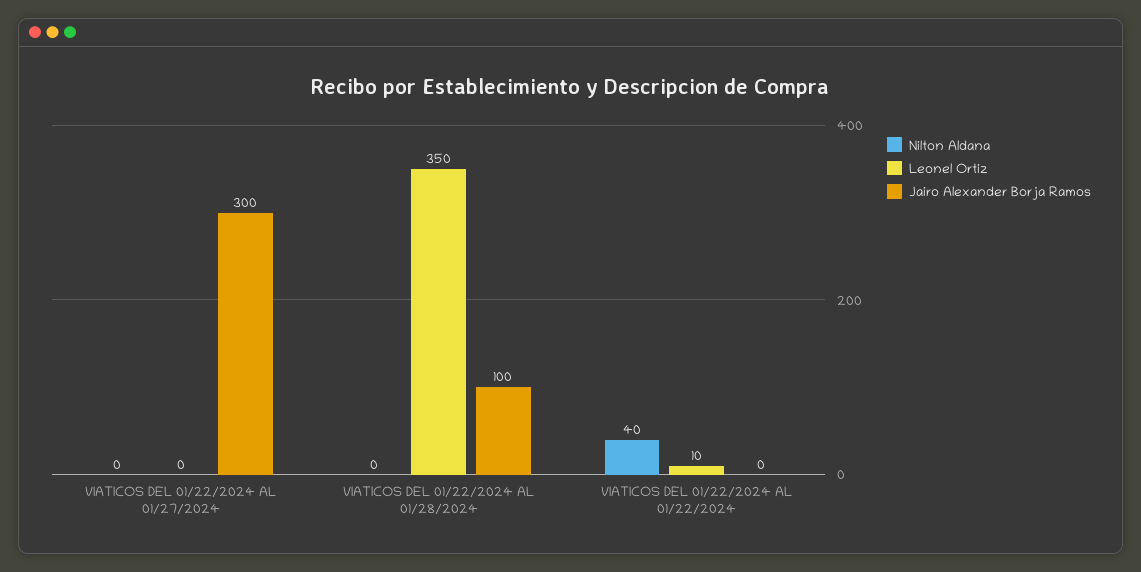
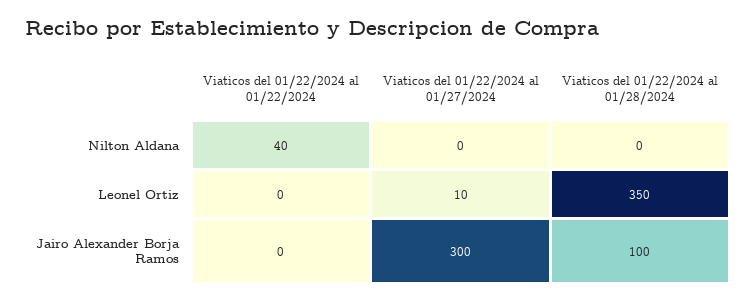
Leonel Ortiz, VIATICOS DEL 01/22/2024 AL 01/27/2024: 0 -> 10
Leonel Ortiz, VIATICOS DEL 01/22/2024 AL 01/22/2024: 10 -> 0

